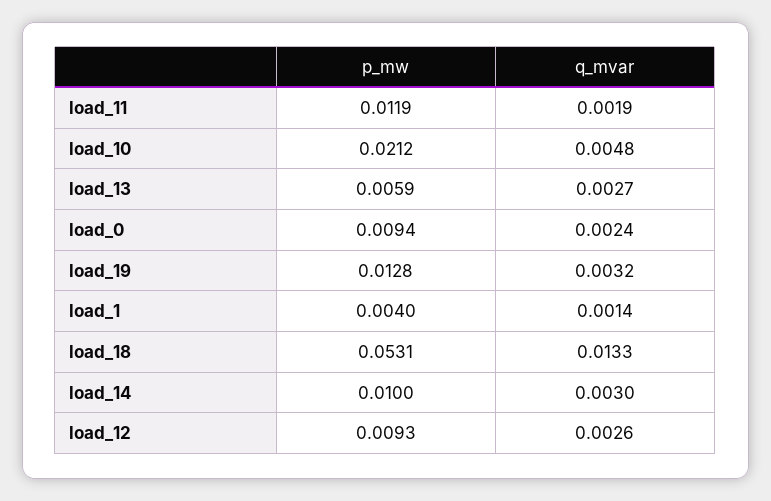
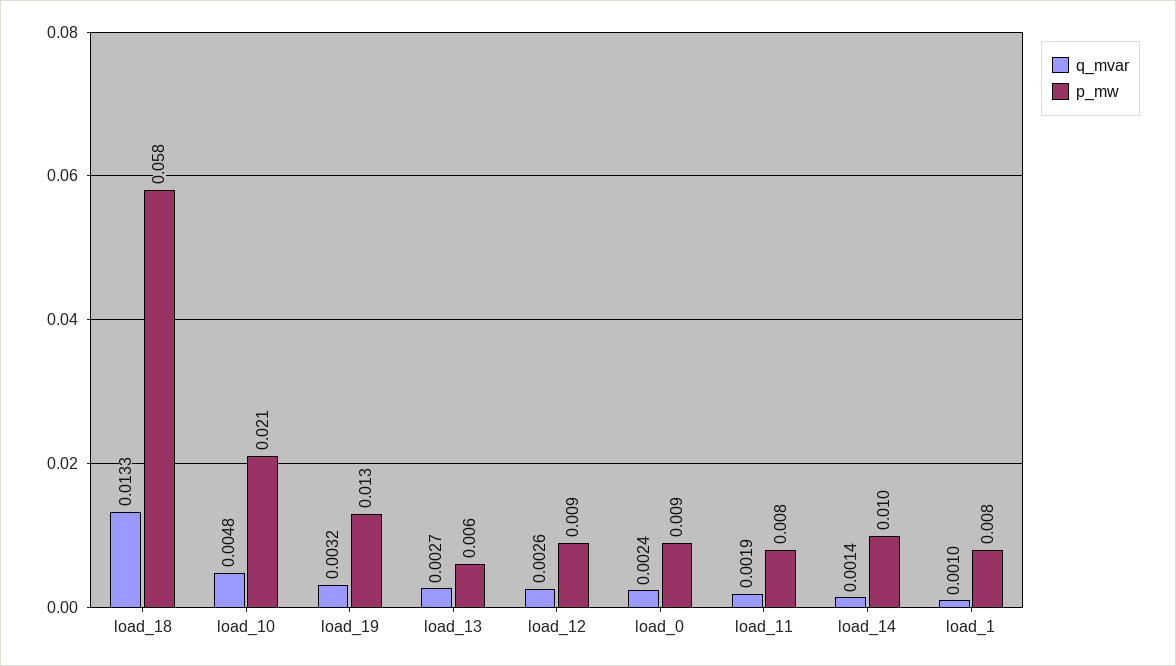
p_mw, load_11: 0.0119 -> 0.008
p_mw, load_1: 0.004 -> 0.008
q_mvar, load_1: 0.0014 -> 0.001
p_mw, load_18: 0.0531 -> 0.058
q_mvar, load_14: 0.003 -> 0.0014

